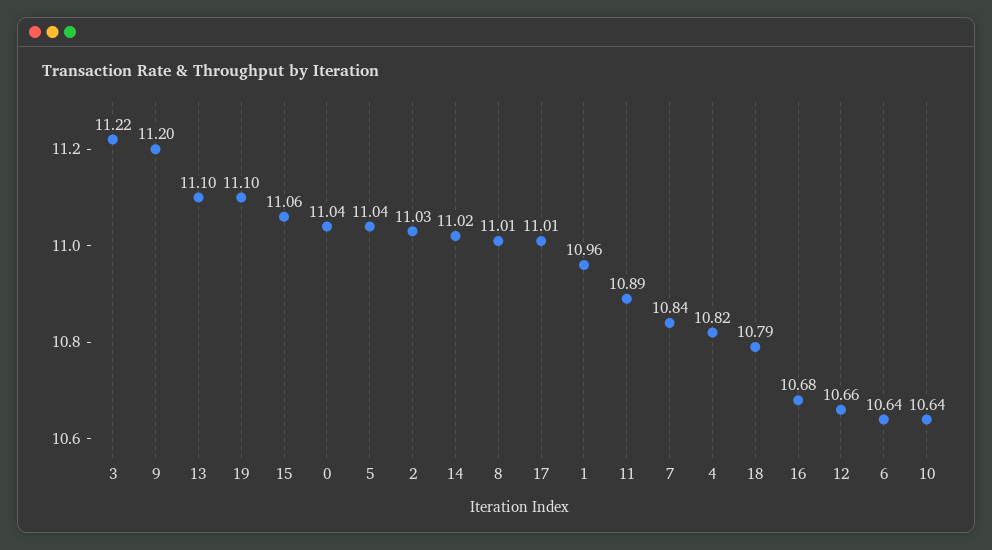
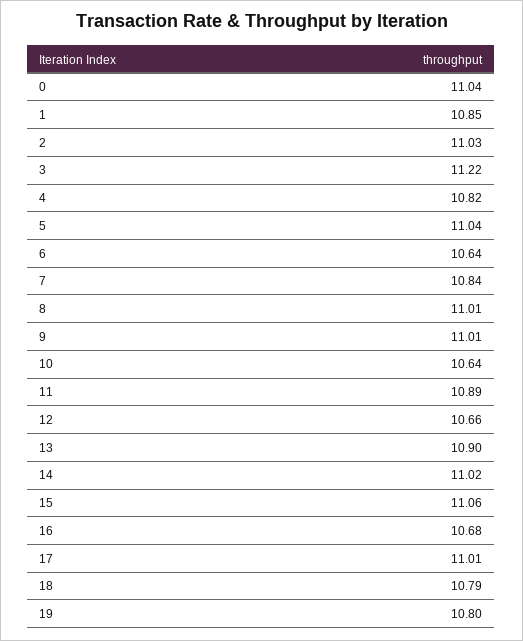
9: 11.2 -> 11.01
13: 11.1 -> 10.9
19: 11.1 -> 10.8
1: 10.96 -> 10.85

